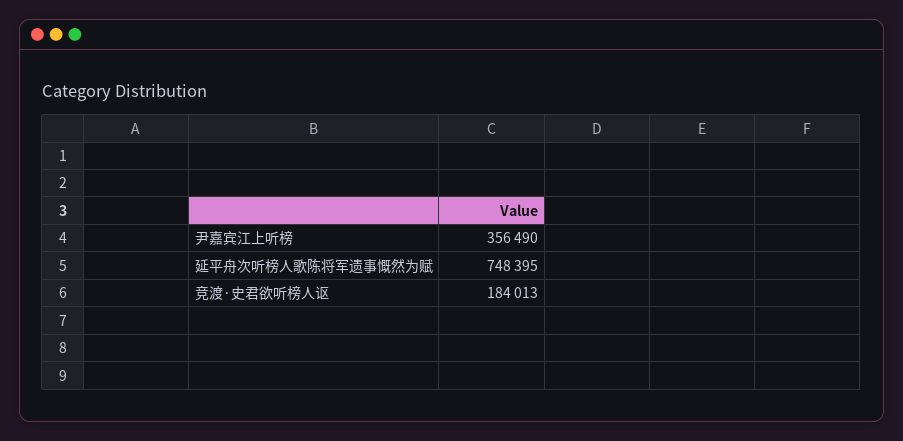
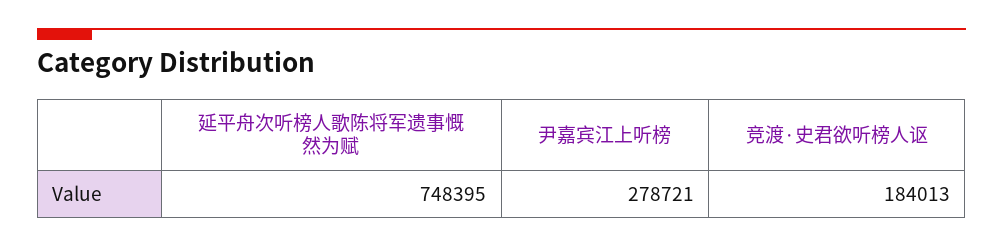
尹嘉宾江上听榜: 356490 -> 278721

